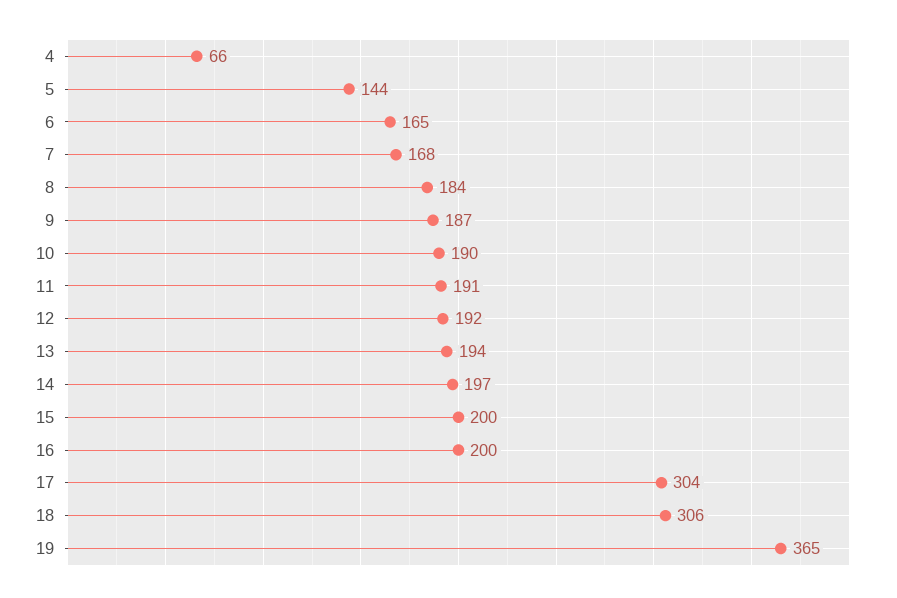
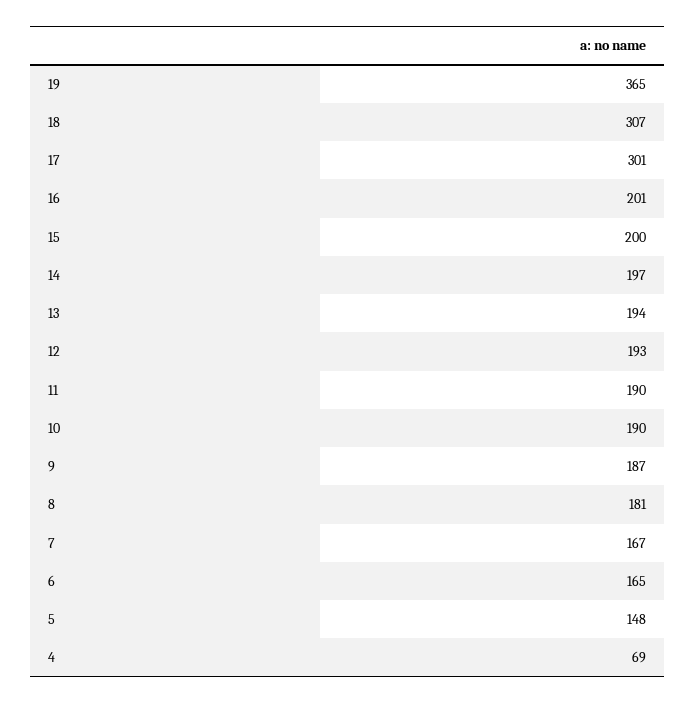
4: 66 -> 69
5: 144 -> 148
7: 168 -> 167
8: 184 -> 181
11: 191 -> 190
12: 192 -> 193
16: 200 -> 201
17: 304 -> 301
18: 306 -> 307

